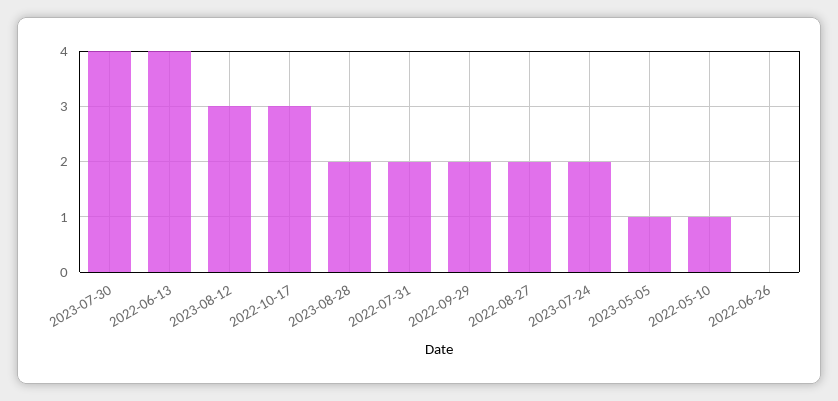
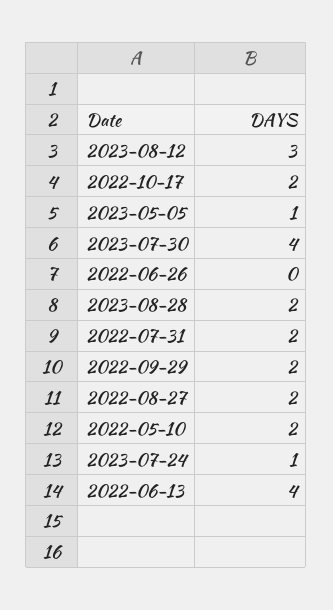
2022-10-17: 3 -> 2
2023-07-24: 2 -> 1
2022-05-10: 1 -> 2

